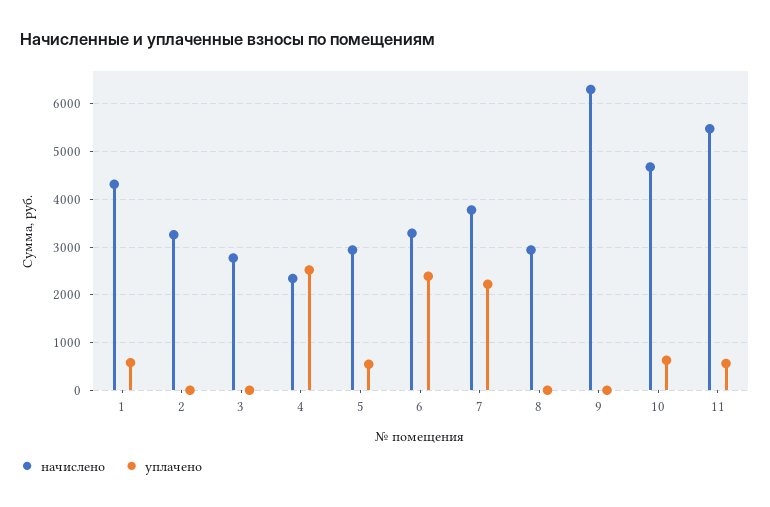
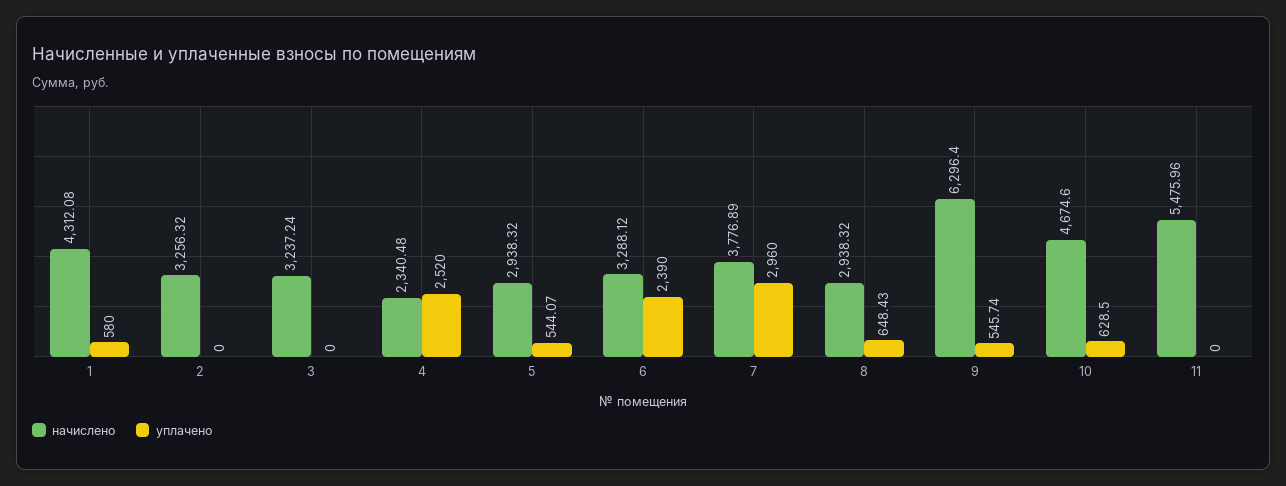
начислено, 3: 2800 -> 3237.24
уплачено, 7: 2200 -> 2960
уплачено, 8: 0 -> 648.43
уплачено, 9: 0 -> 545.74
уплачено, 11: 600 -> 0

